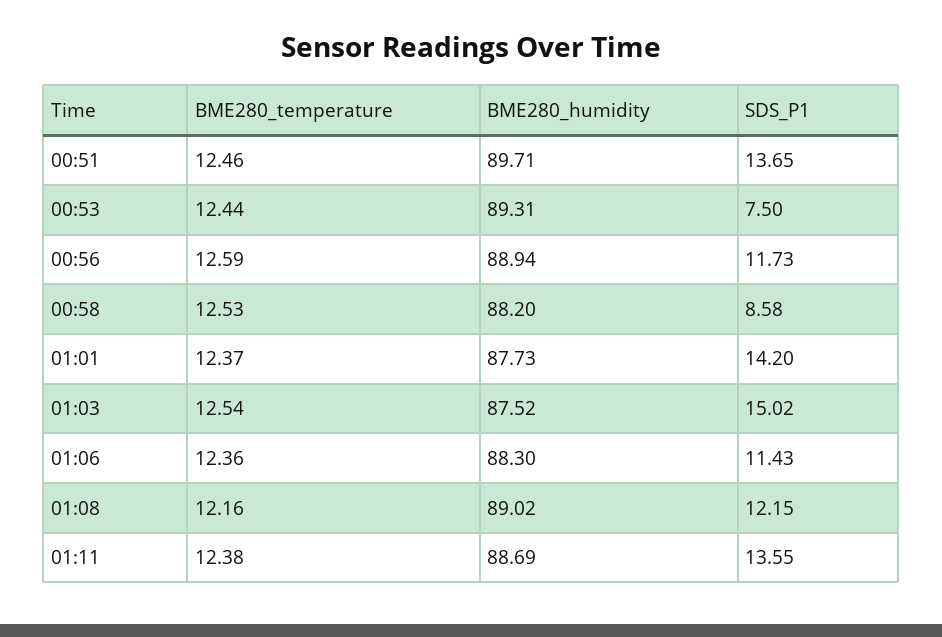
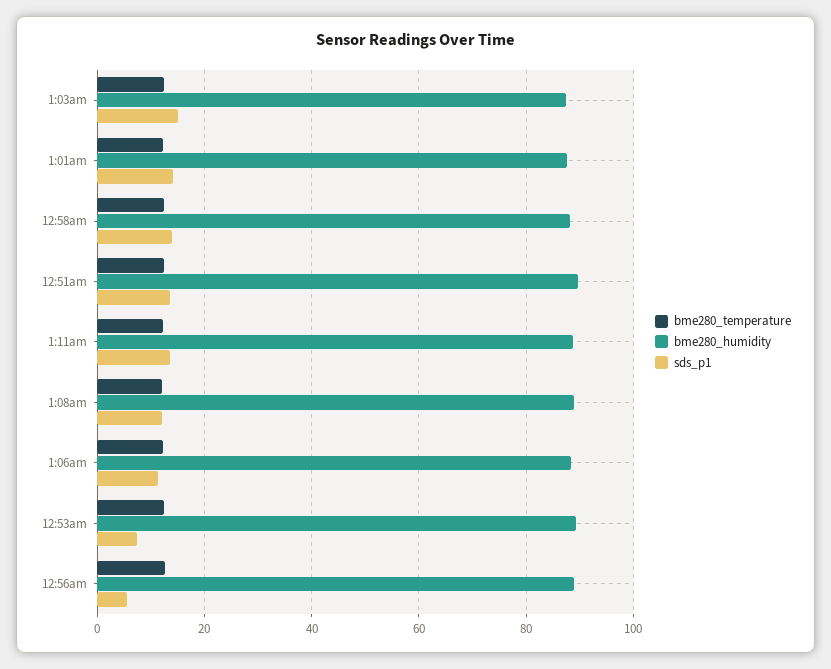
SDS_P1, 00:56: 11.73 -> 6
SDS_P1, 00:58: 8.58 -> 14

